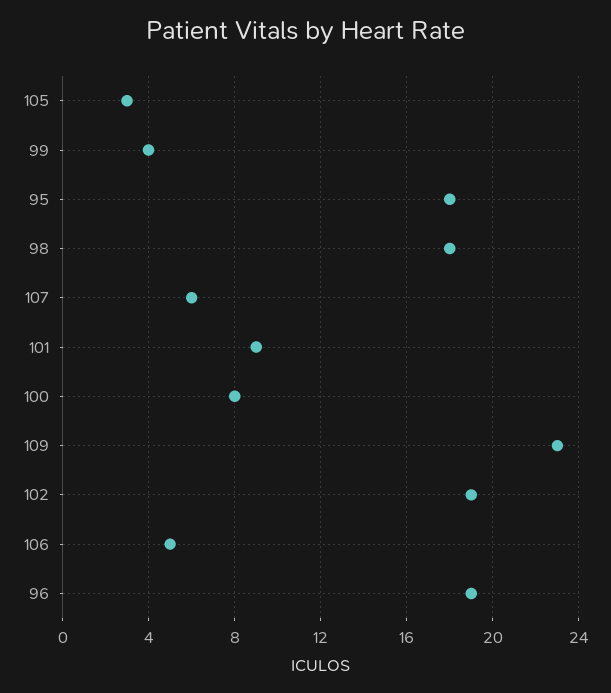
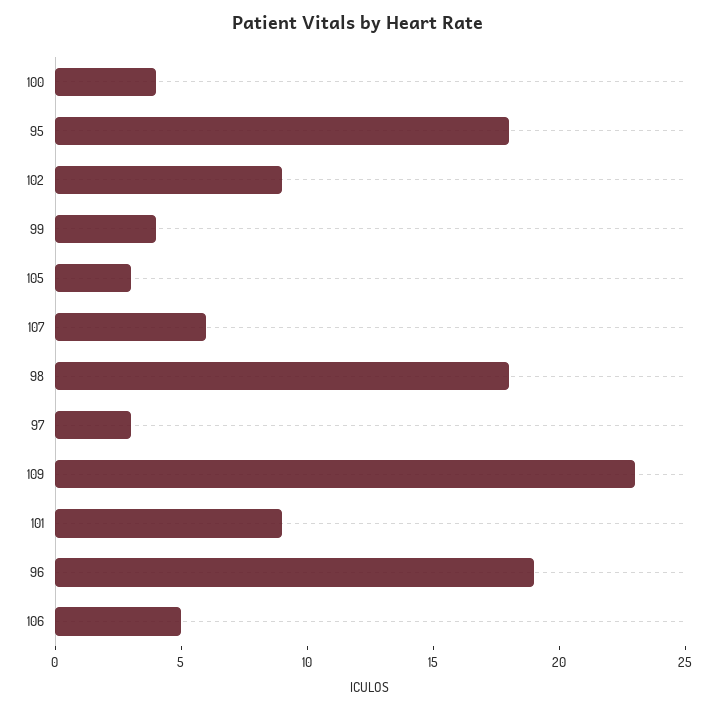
100: 8 -> 4
102: 19 -> 9
97: none -> 3

